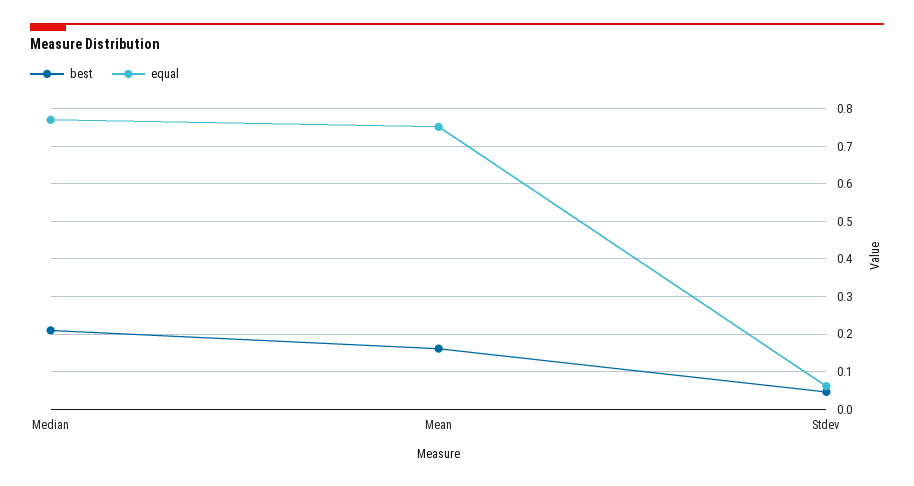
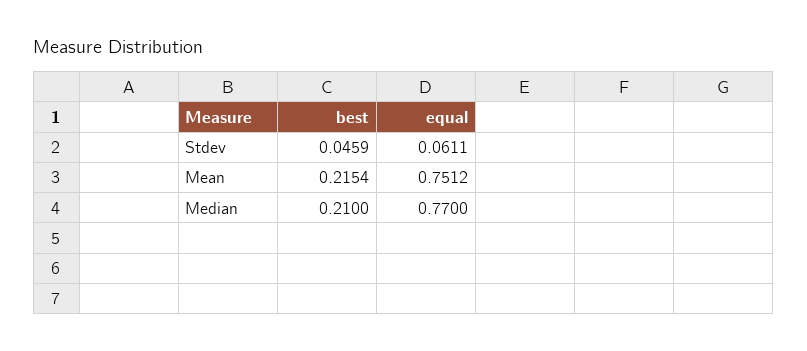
best, Mean: 0.16 -> 0.2154

